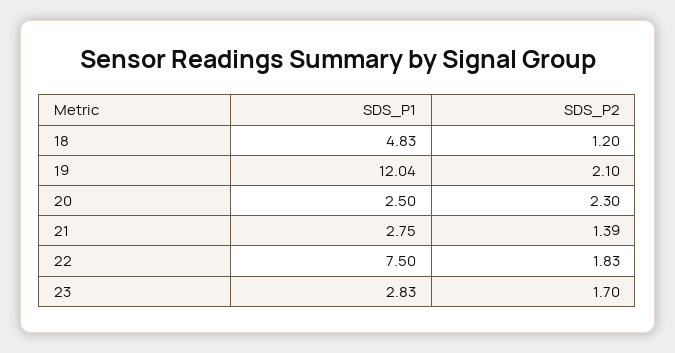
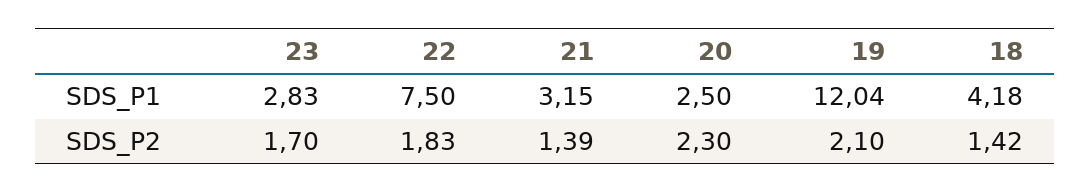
SDS_P1, 18: 4.83 -> 4.18
SDS_P2, 18: 1.2 -> 1.42
SDS_P1, 21: 2.75 -> 3.15

